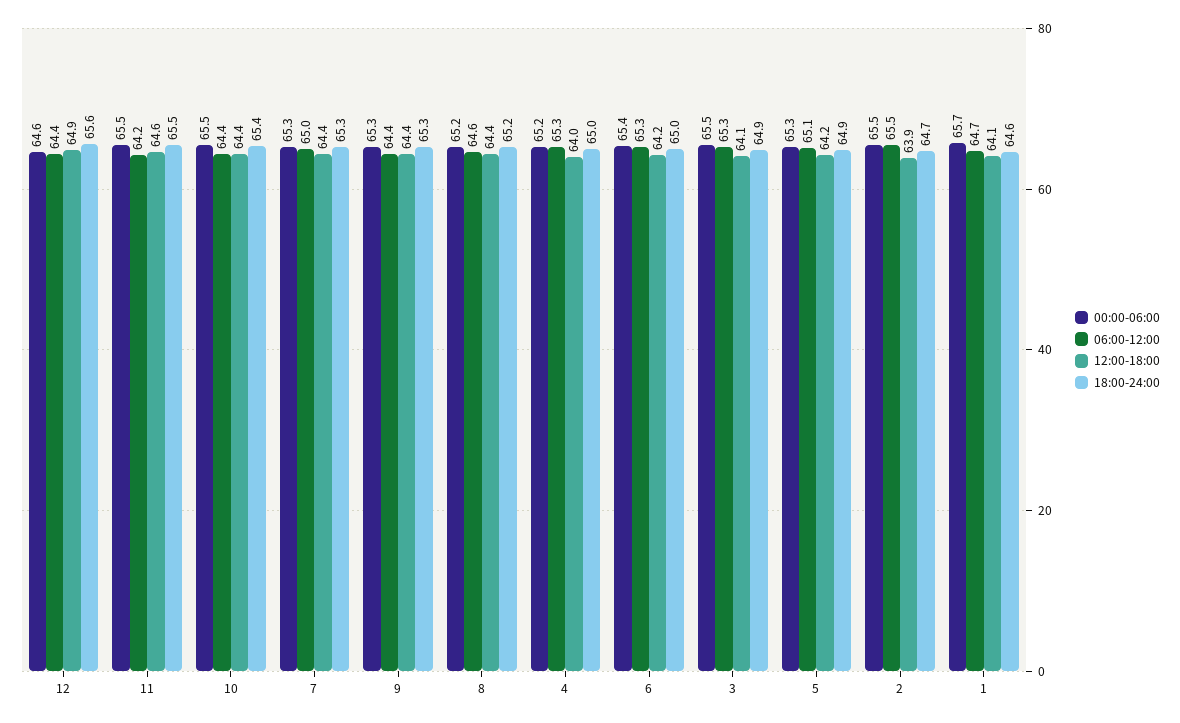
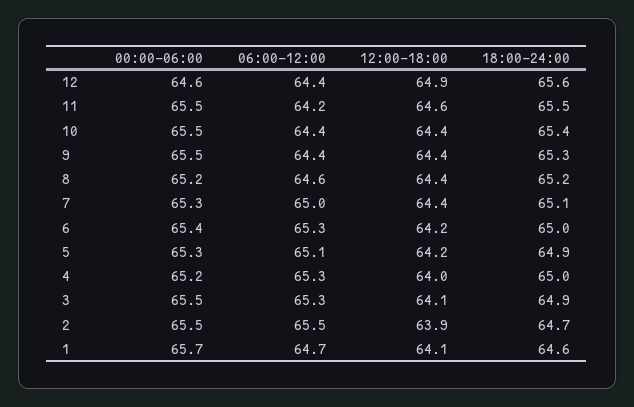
18:00-24:00, 7: 65.3 -> 65.1
00:00-06:00, 9: 65.3 -> 65.5

